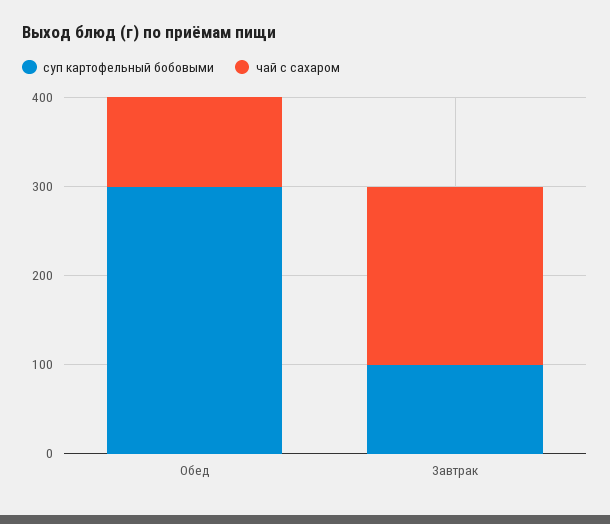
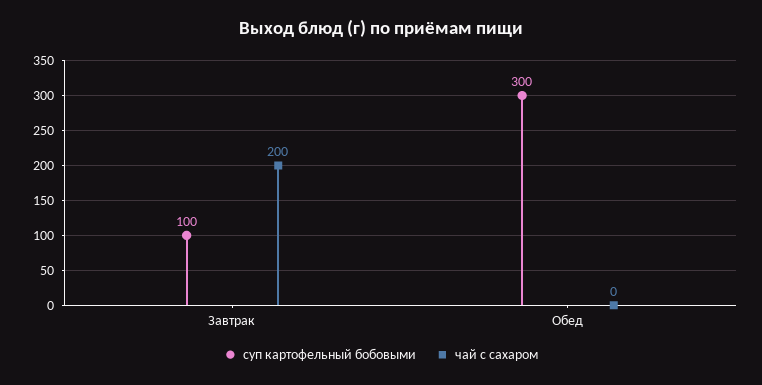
чай с сахаром, Обед: 100 -> 0

